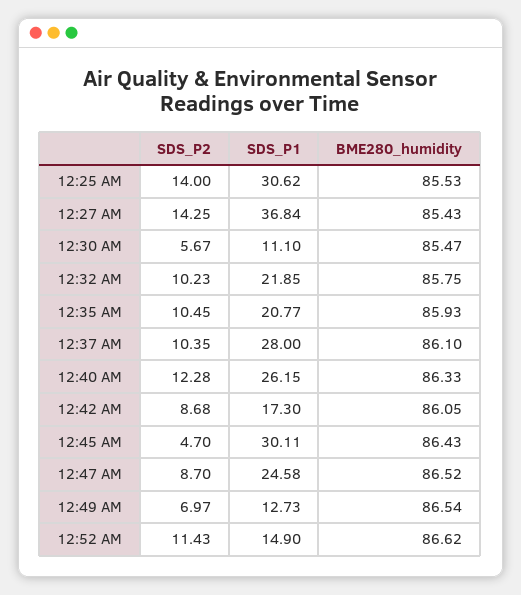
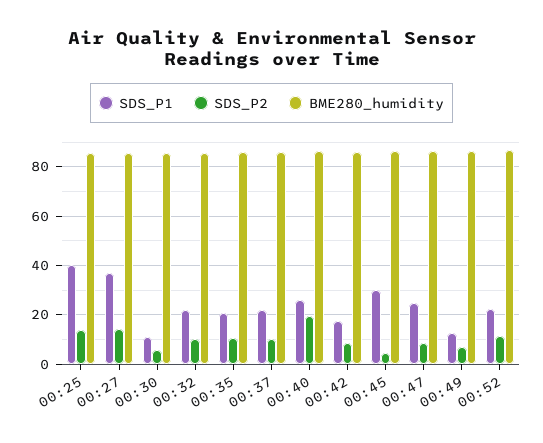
SDS_P1, 12:25 AM: 30.62 -> 40
SDS_P1, 12:37 AM: 28 -> 22.5
SDS_P2, 12:40 AM: 12.28 -> 20
SDS_P1, 12:52 AM: 14.9 -> 22.5

